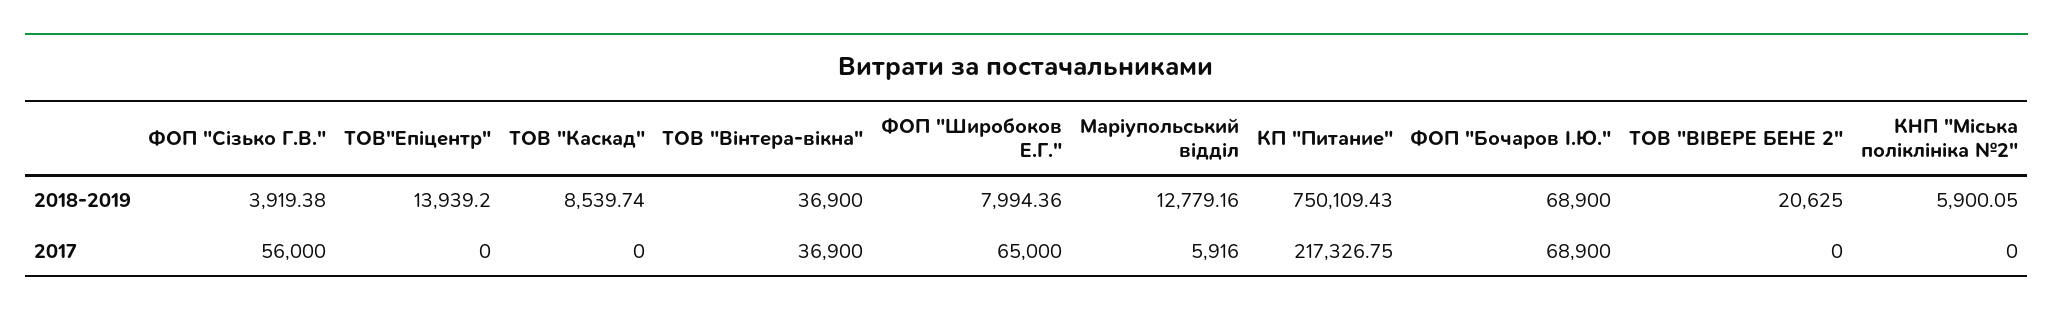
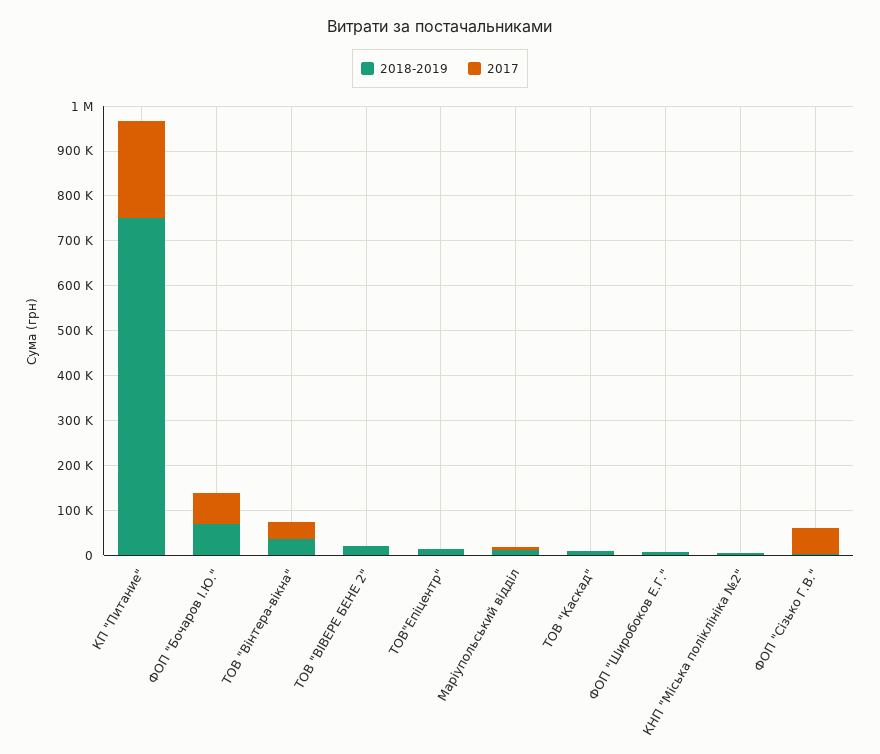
2017, ФОП "Широбоков Е.Г.": 65000 -> 0

